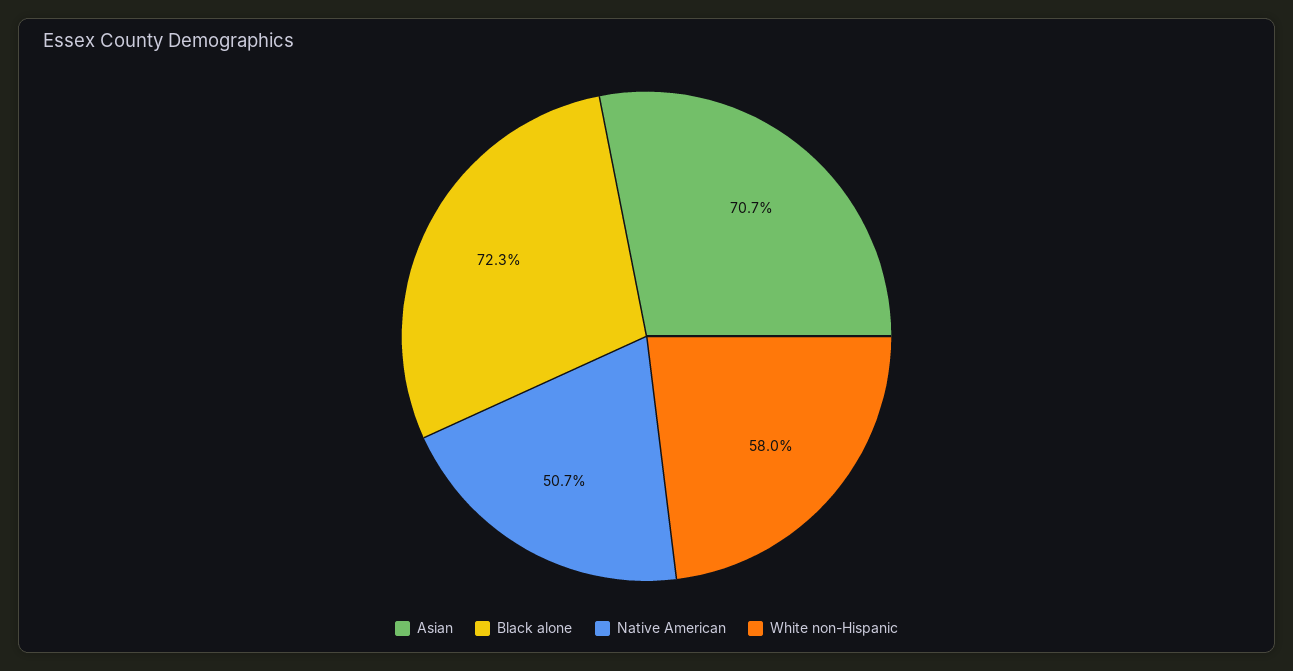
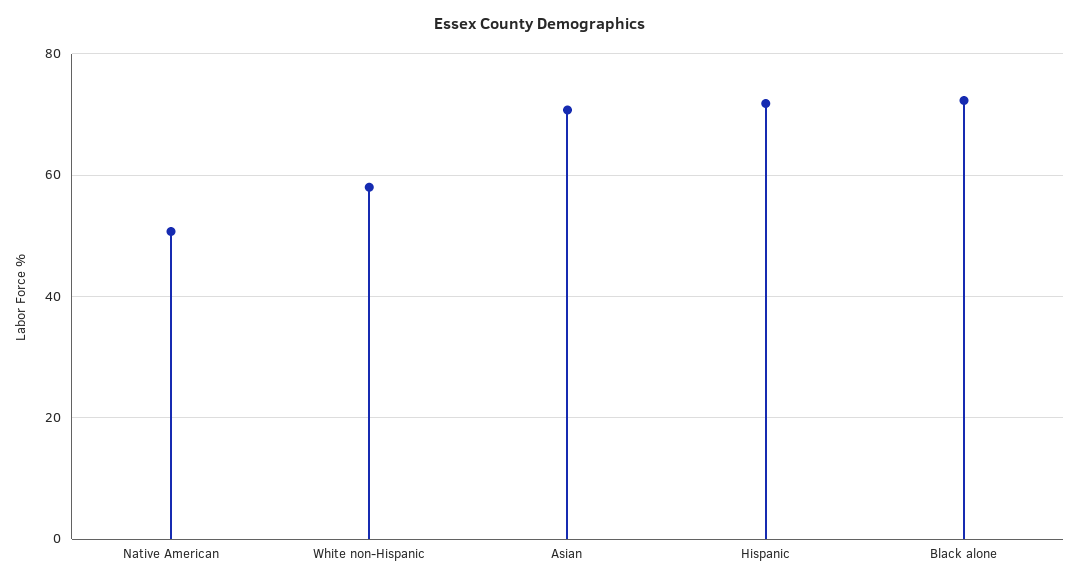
Hispanic: none -> 72

